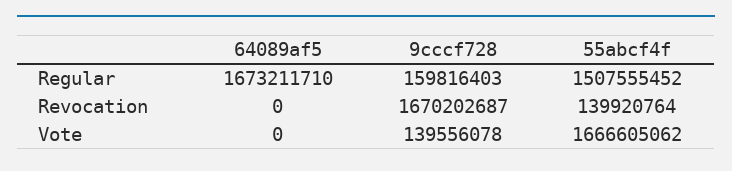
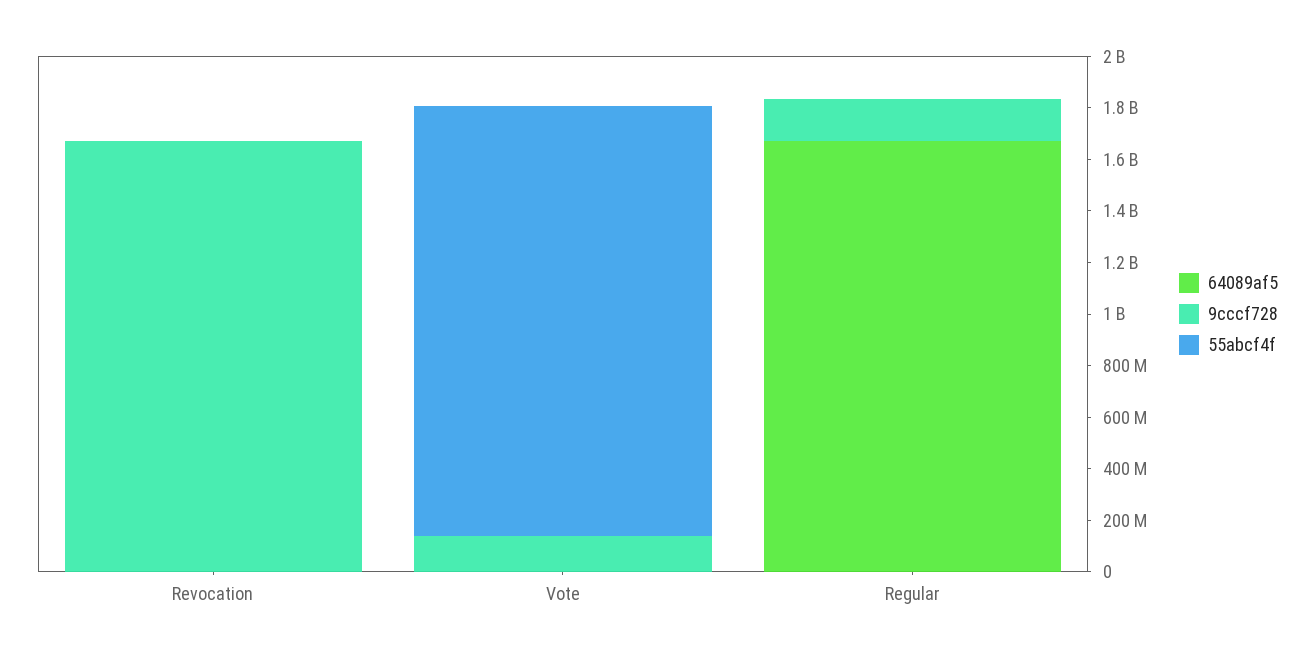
55abcf4f, Regular: 1507555452 -> 0
55abcf4f, Revocation: 139920764 -> 0

